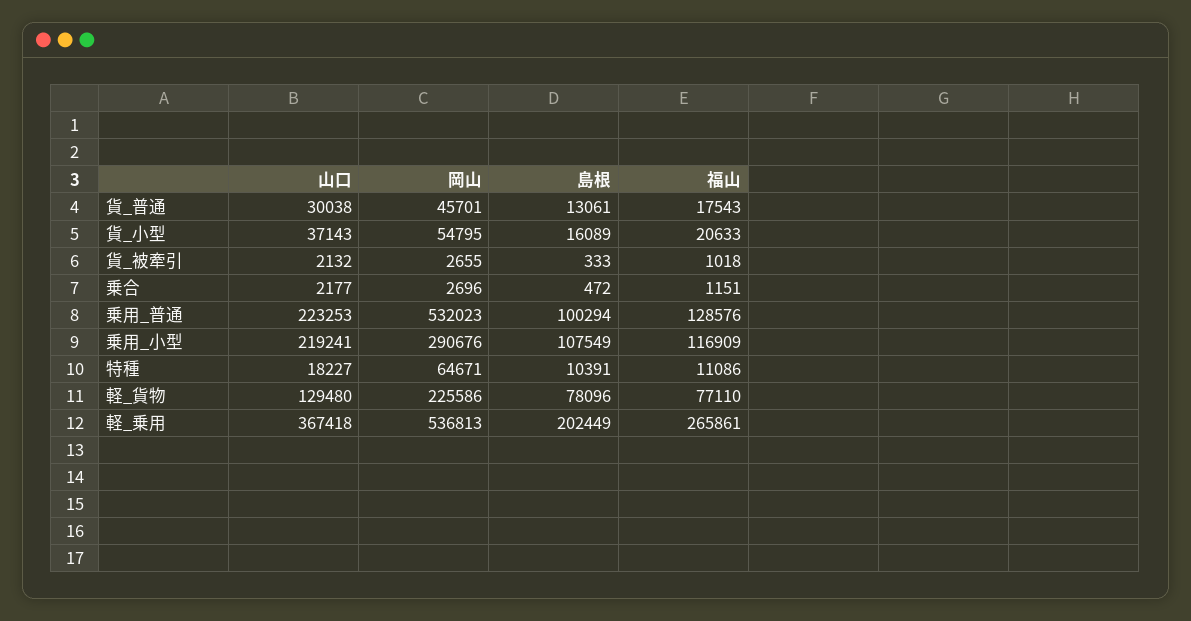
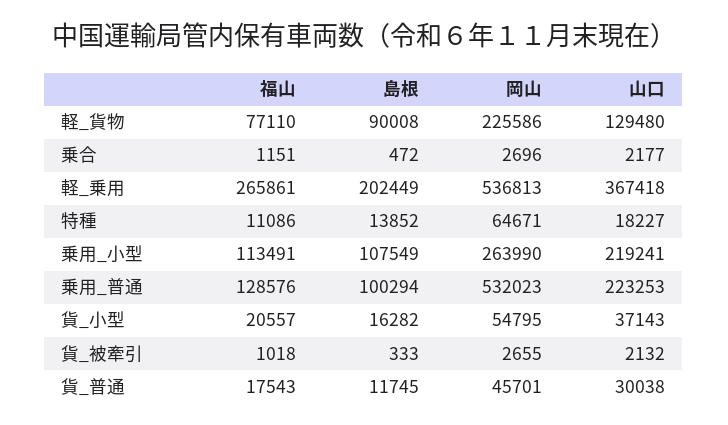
島根, 貨_普通: 13061 -> 11745
島根, 貨_小型: 16089 -> 16282
福山, 貨_小型: 20633 -> 20557
岡山, 乗用_小型: 290676 -> 263990
福山, 乗用_小型: 116909 -> 113491
島根, 特種: 10391 -> 13852
島根, 軽_貨物: 78096 -> 90008

